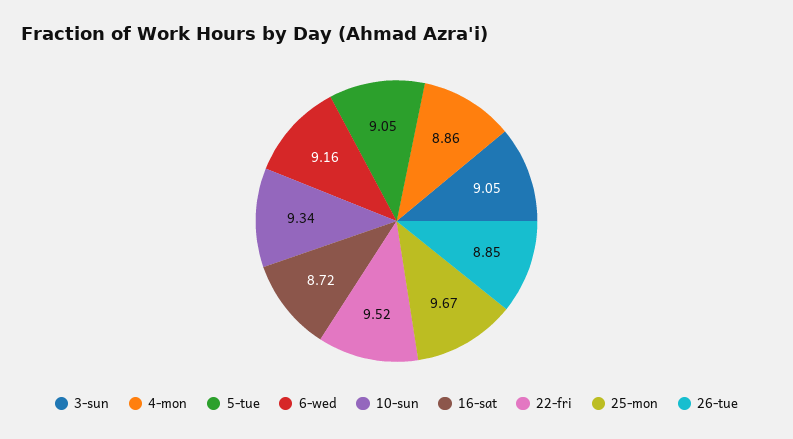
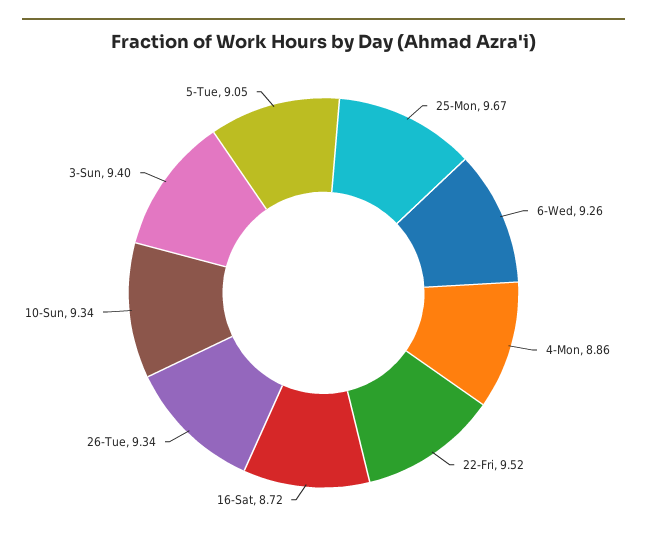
3-sun: 9.05 -> 9.4
6-wed: 9.16 -> 9.26
26-tue: 8.85 -> 9.34

